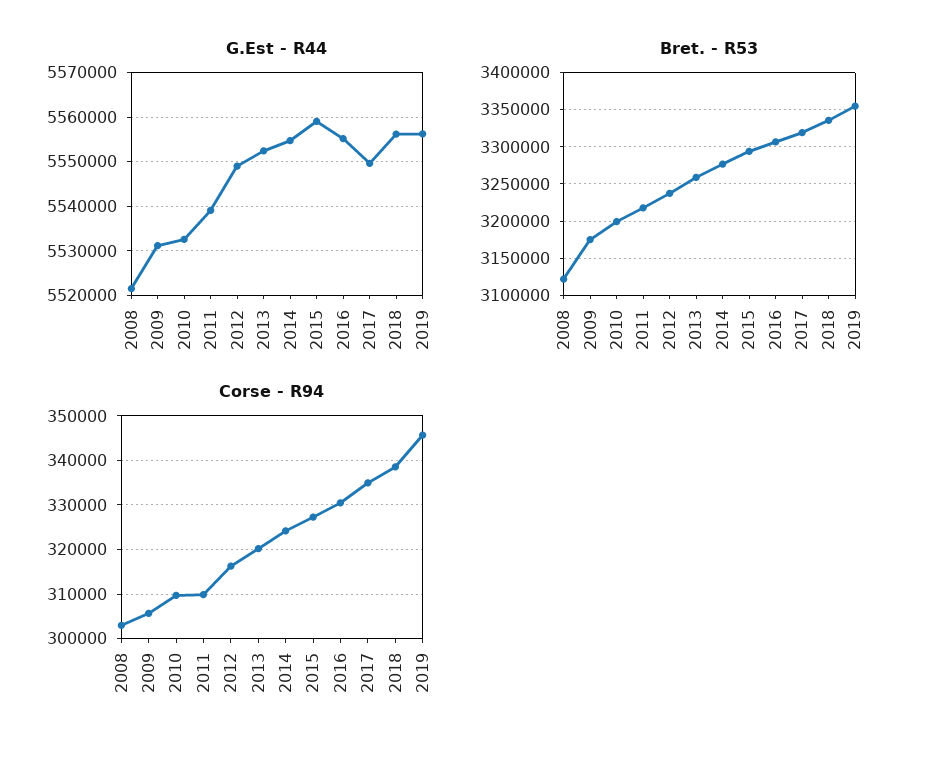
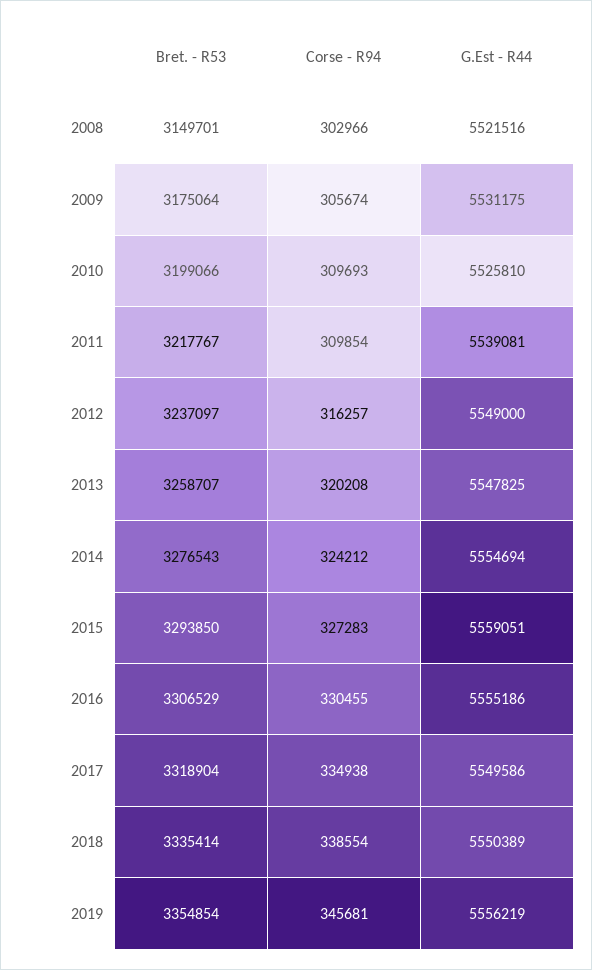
G.Est - R44, 2010: 5532000 -> 5525810
G.Est - R44, 2013: 5552000 -> 5547825
G.Est - R44, 2018: 5556000 -> 5550389
Bret. - R53, 2008: 3120000 -> 3149701

